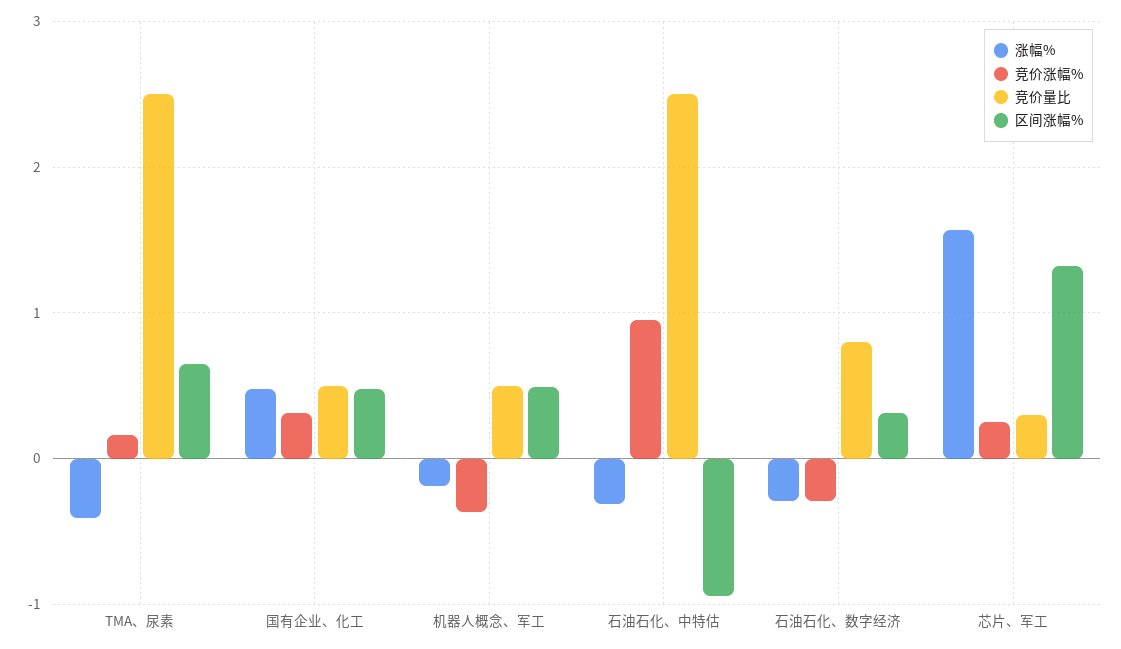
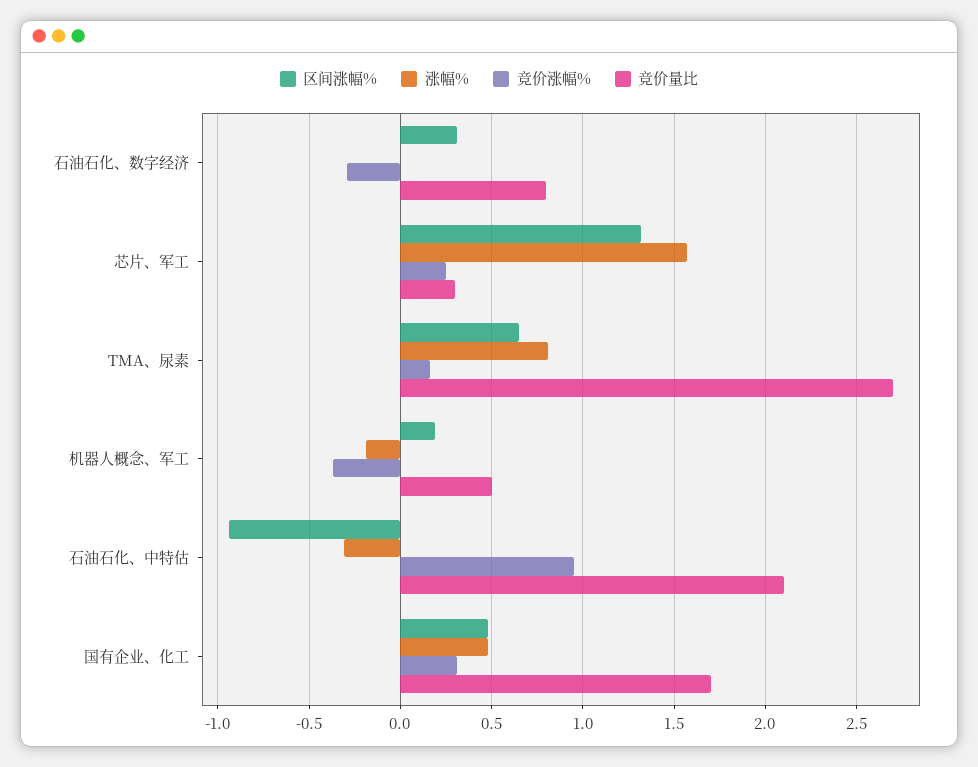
涨幅%, TMA、尿素: -0.4 -> 0.8
竞价量比, TMA、尿素: 2.5 -> 2.7
竞价量比, 国有企业、化工: 0.5 -> 1.7
区间涨幅%, 机器人概念、军工: 0.5 -> 0.2
竞价量比, 石油石化、中特估: 2.5 -> 2.1
涨幅%, 石油石化、数字经济: -0.3 -> 0

